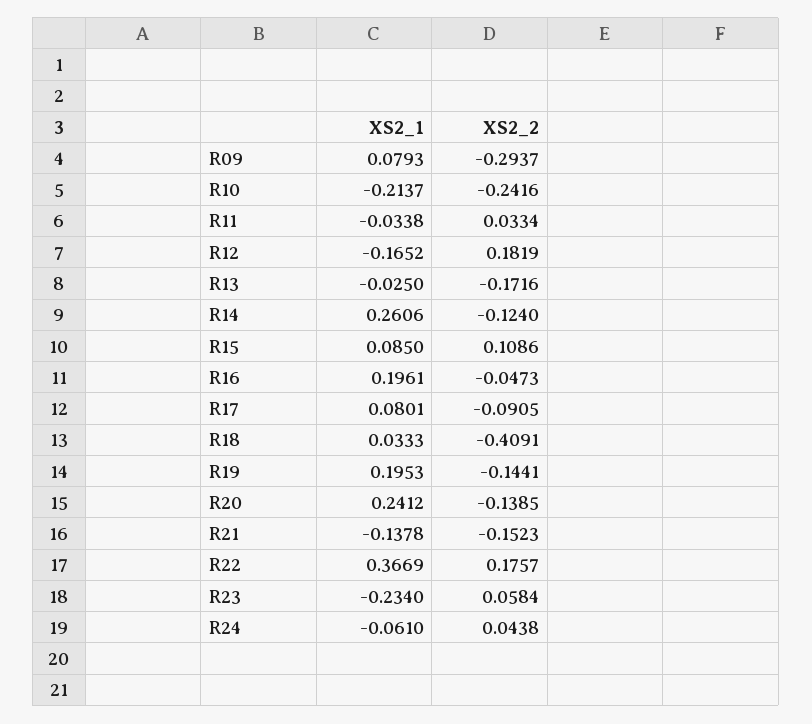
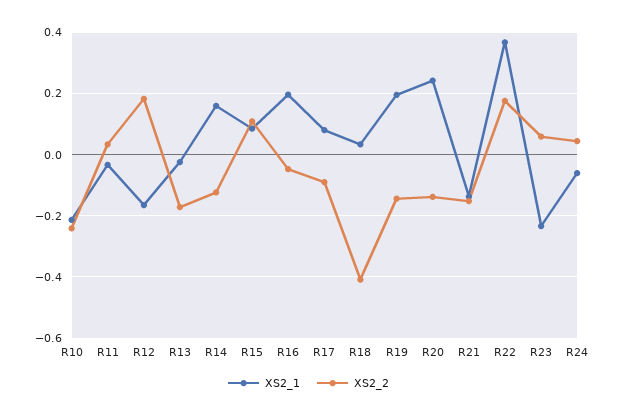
XS2_1, R09: 0.0793 -> none
XS2_2, R09: -0.2937 -> none
XS2_1, R14: 0.2606 -> 0.16

